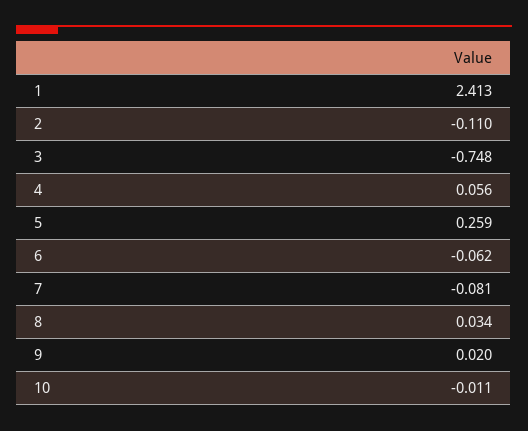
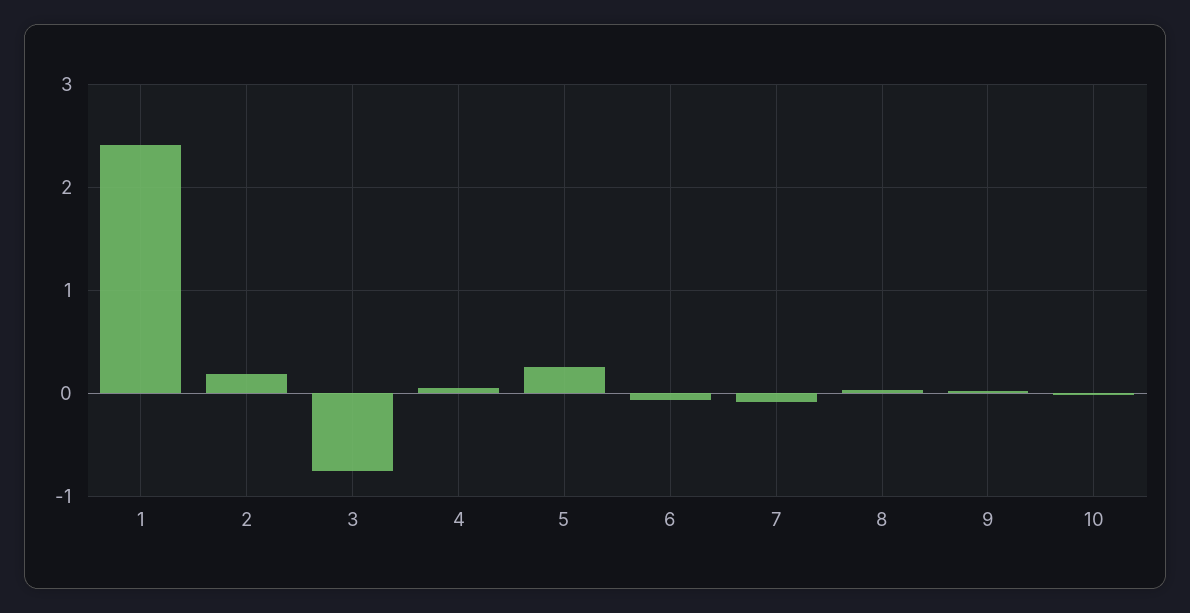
2: -0.11 -> 0.2

